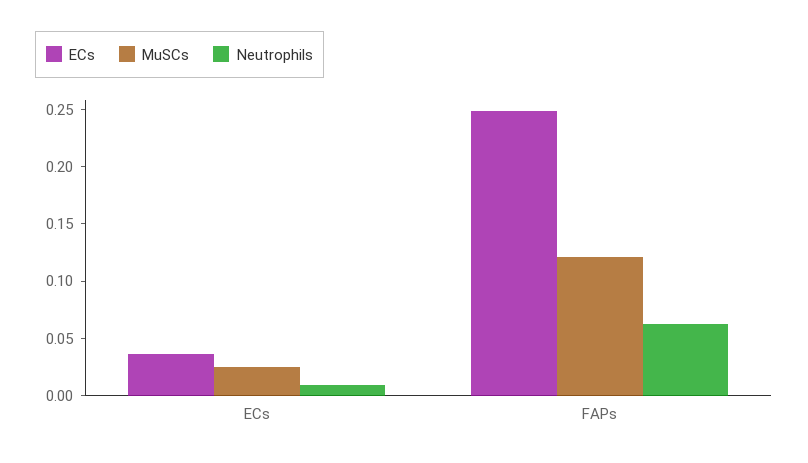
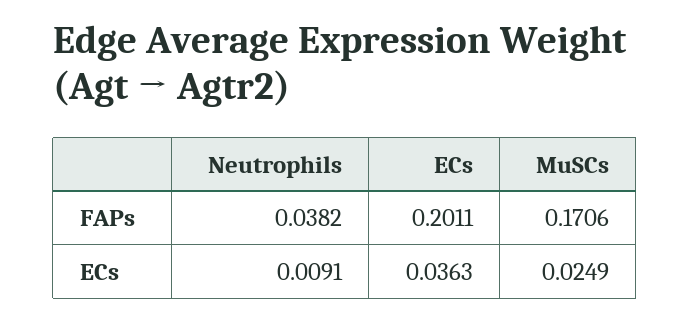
ECs, FAPs: 0.25 -> 0.2011
MuSCs, FAPs: 0.12 -> 0.1706
Neutrophils, FAPs: 0.06 -> 0.0382

